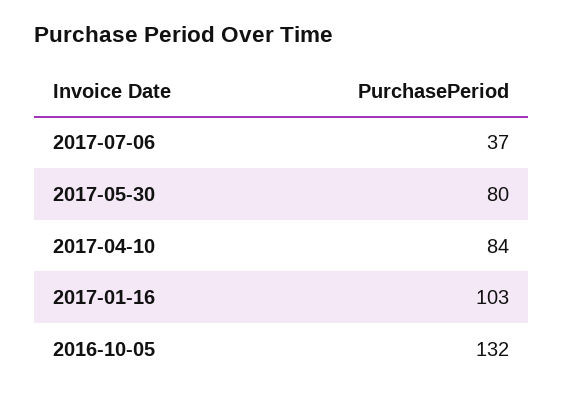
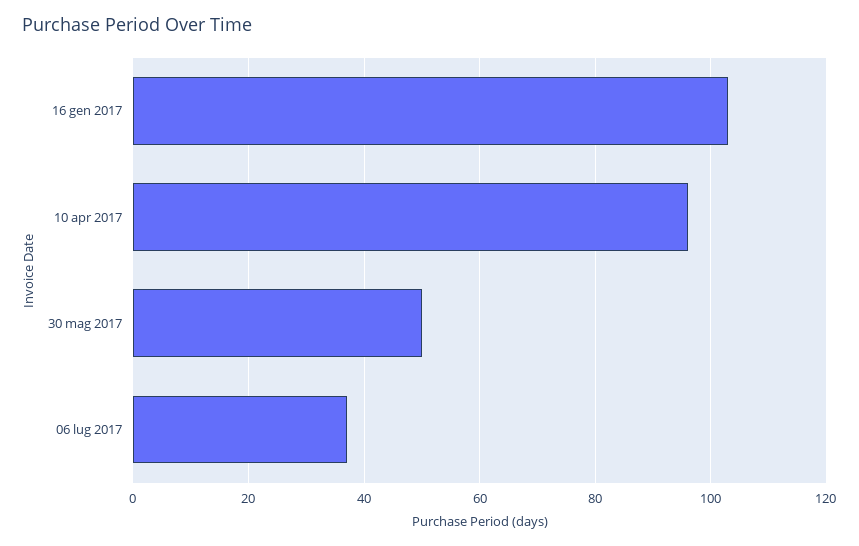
2017-05-30: 80 -> 50
2017-04-10: 84 -> 95
2016-10-05: 132 -> none

